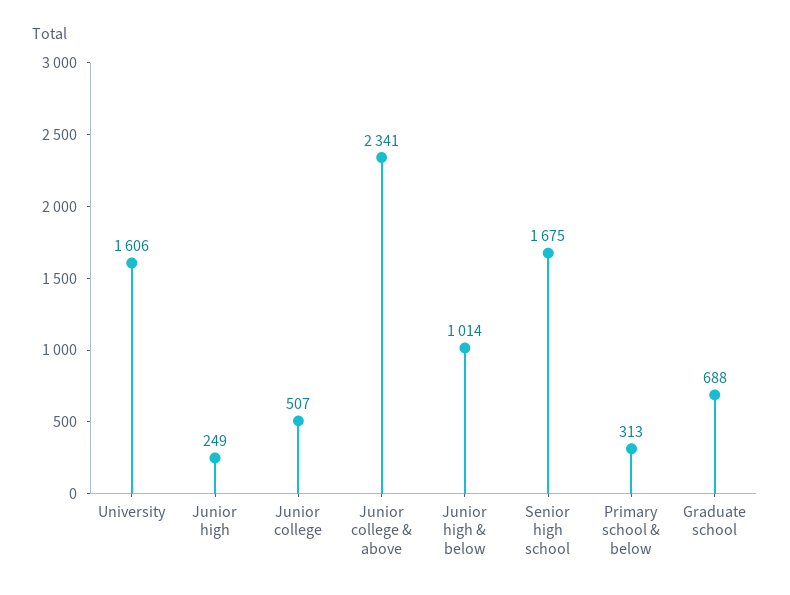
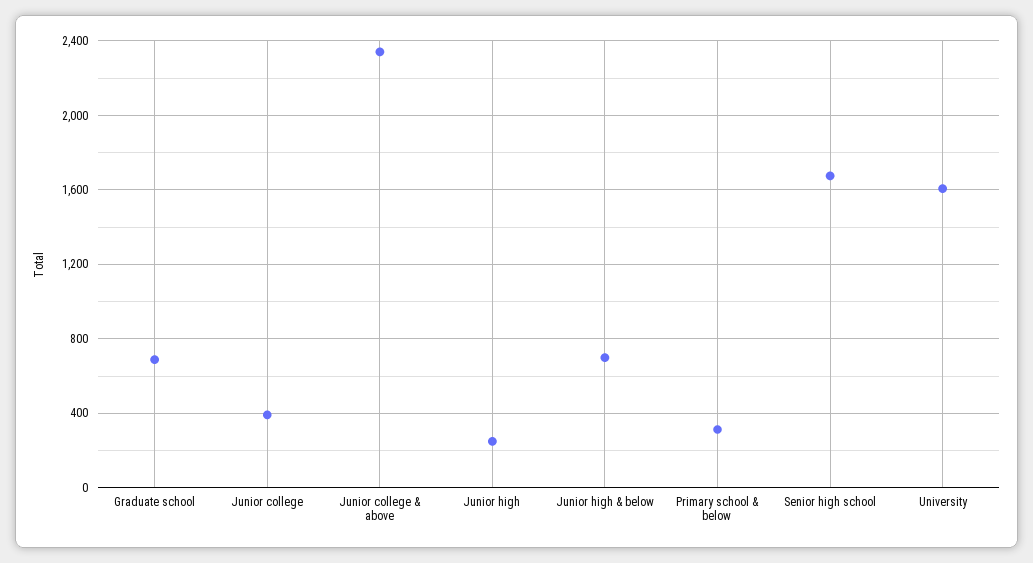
Junior college: 507 -> 400
Junior high & below: 1014 -> 700

